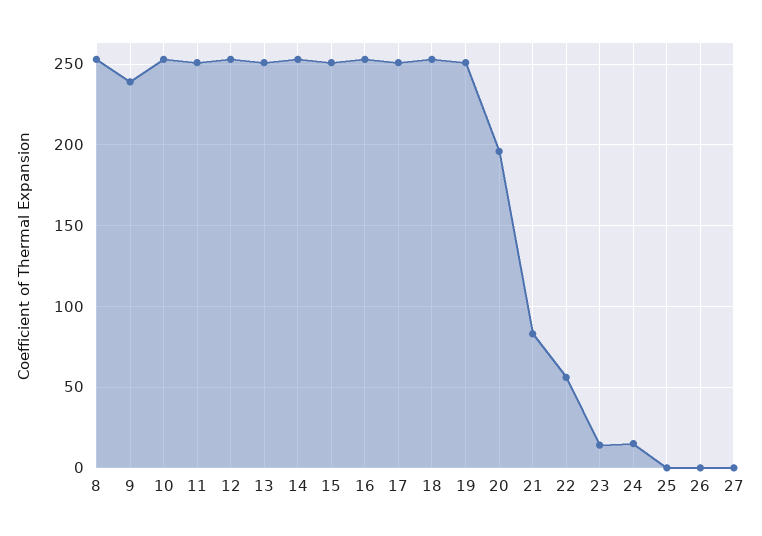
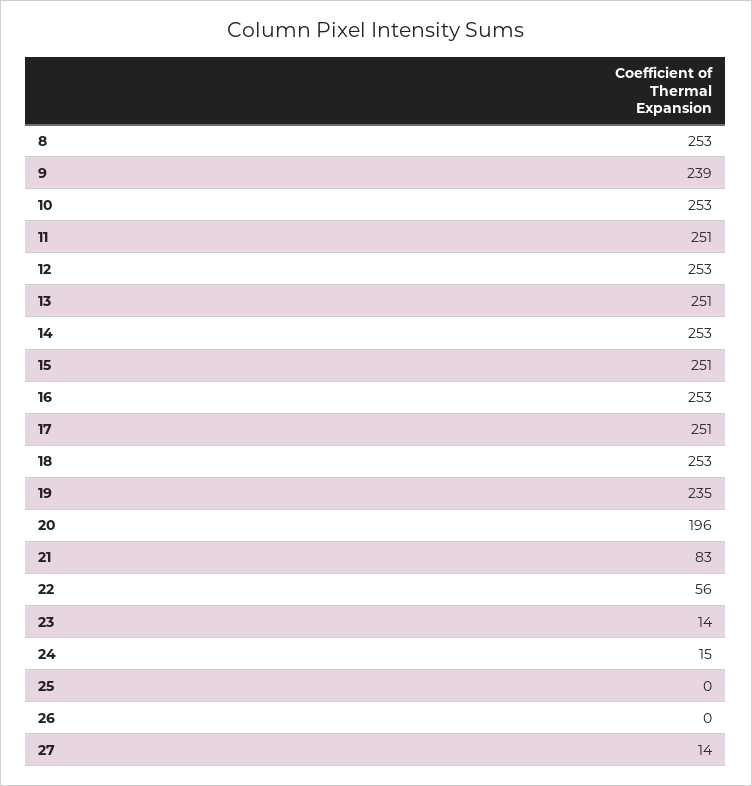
19: 250 -> 235
27: 0 -> 14

